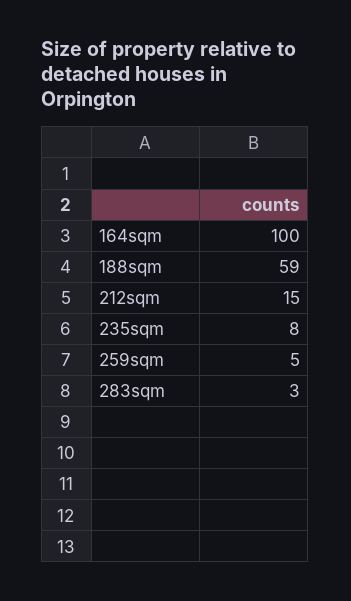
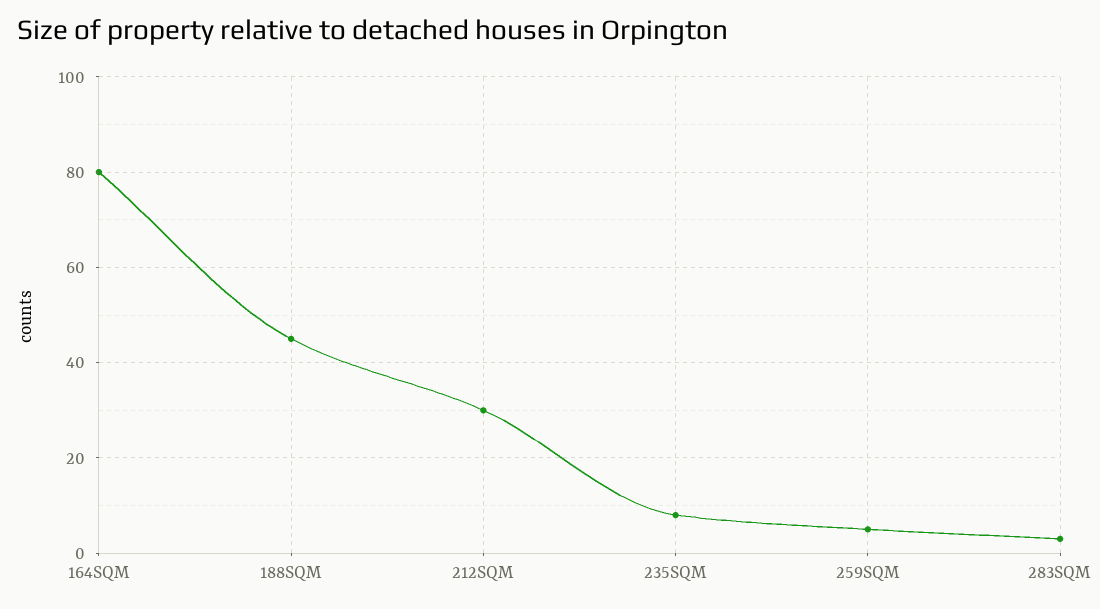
164sqm: 100 -> 80
188sqm: 59 -> 45
212sqm: 15 -> 30

